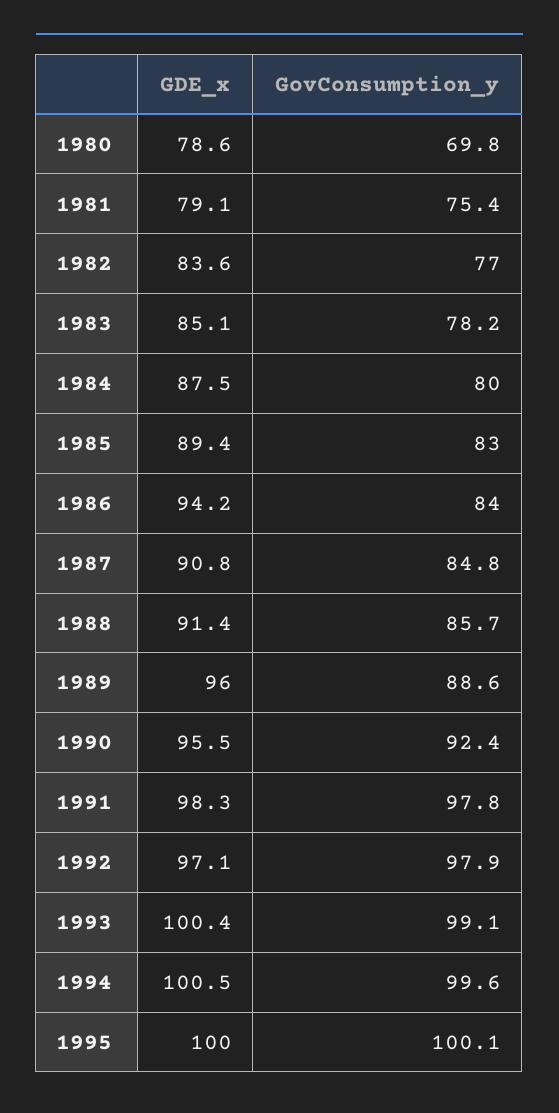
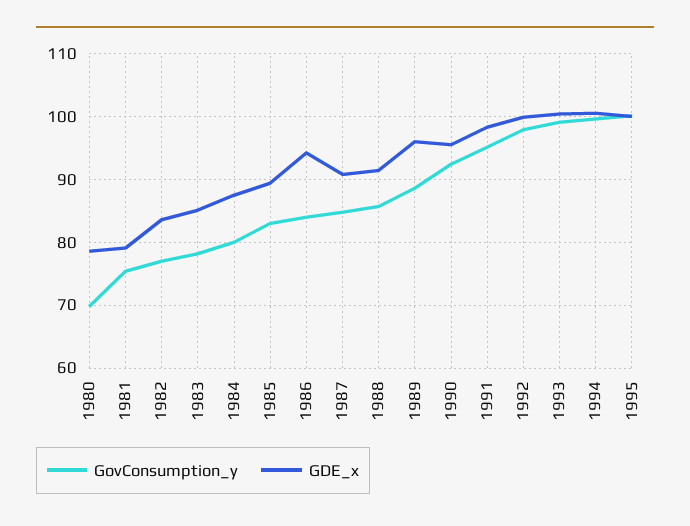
GovConsumption_y, 1991: 97.8 -> 95
GDE_x, 1992: 97.1 -> 100

